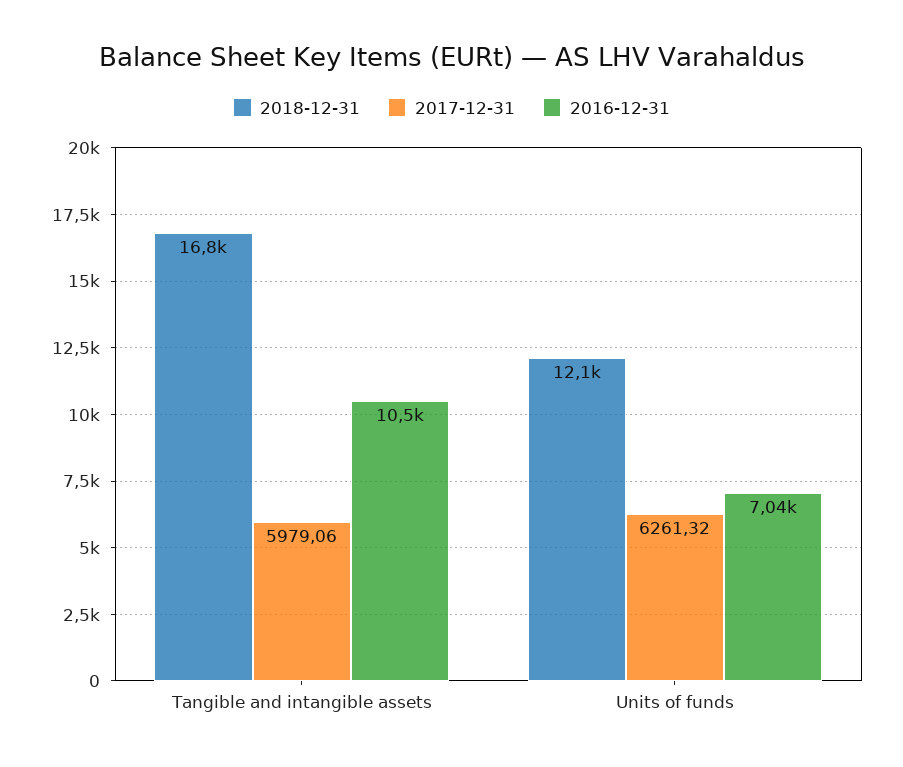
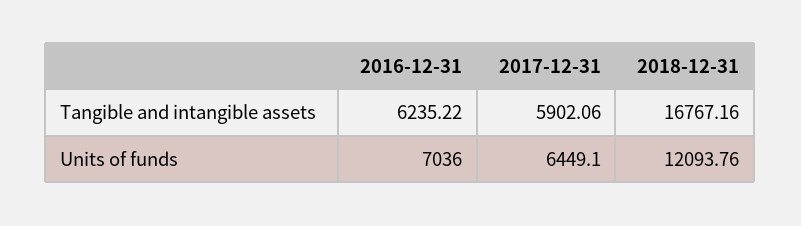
2017-12-31, Tangible and intangible assets: 5979.06 -> 5902.06
2016-12-31, Tangible and intangible assets: 10500 -> 6235.22
2017-12-31, Units of funds: 6261.32 -> 6449.1

